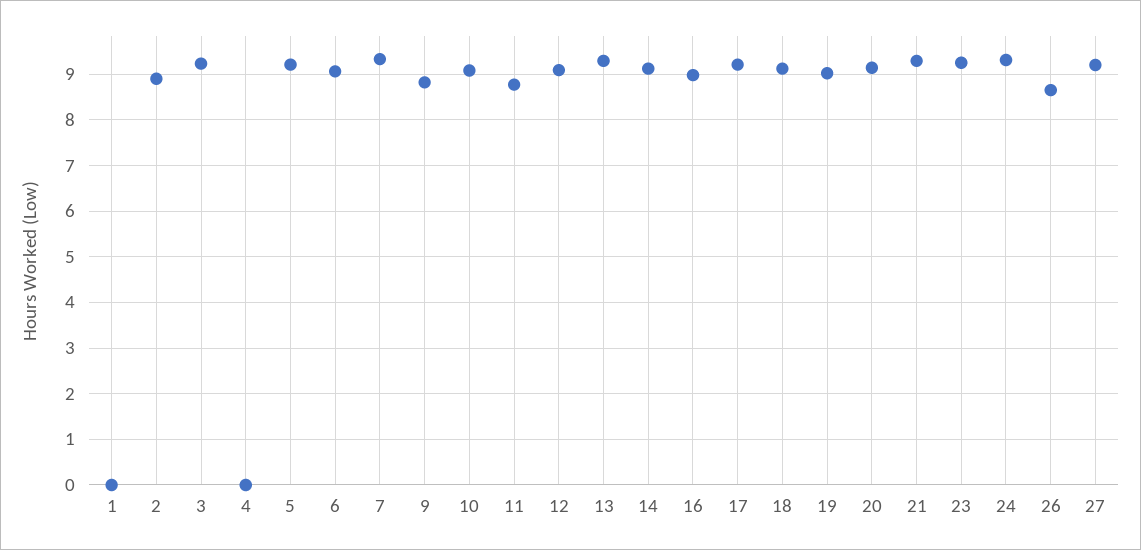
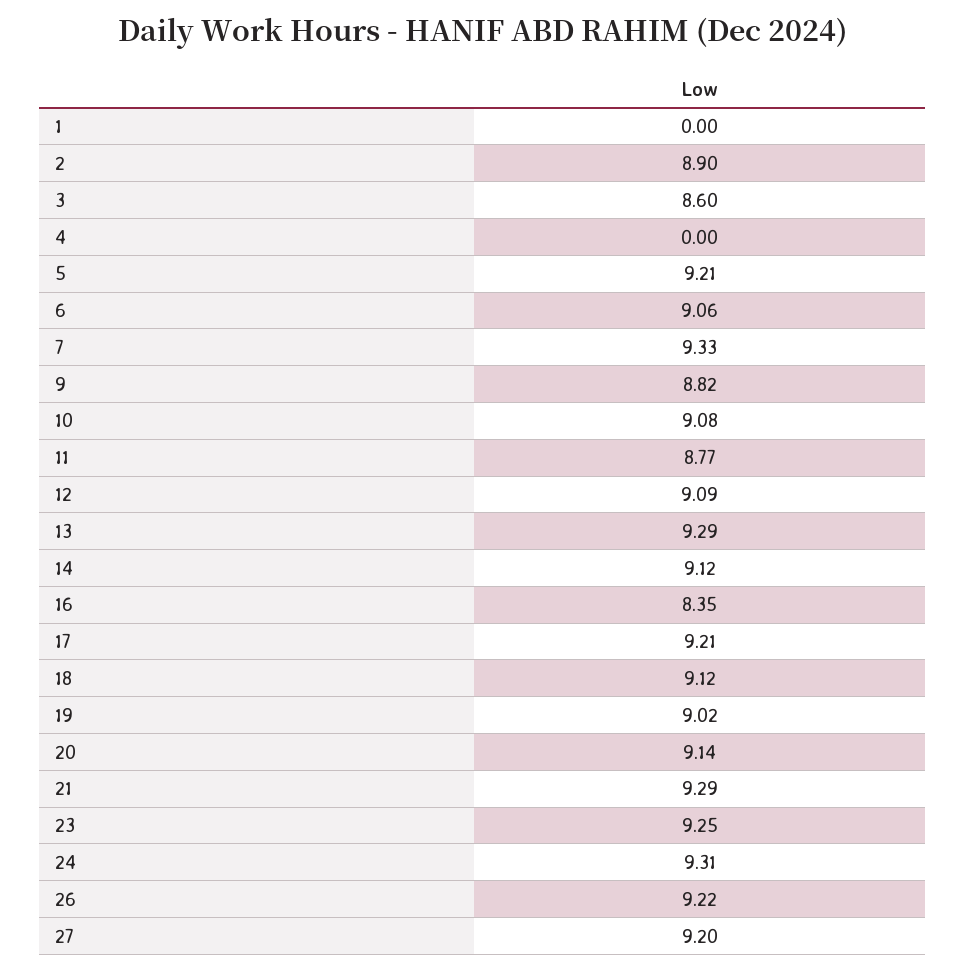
3: 9.2 -> 8.6
16: 9 -> 8.35
26: 8.6 -> 9.22

